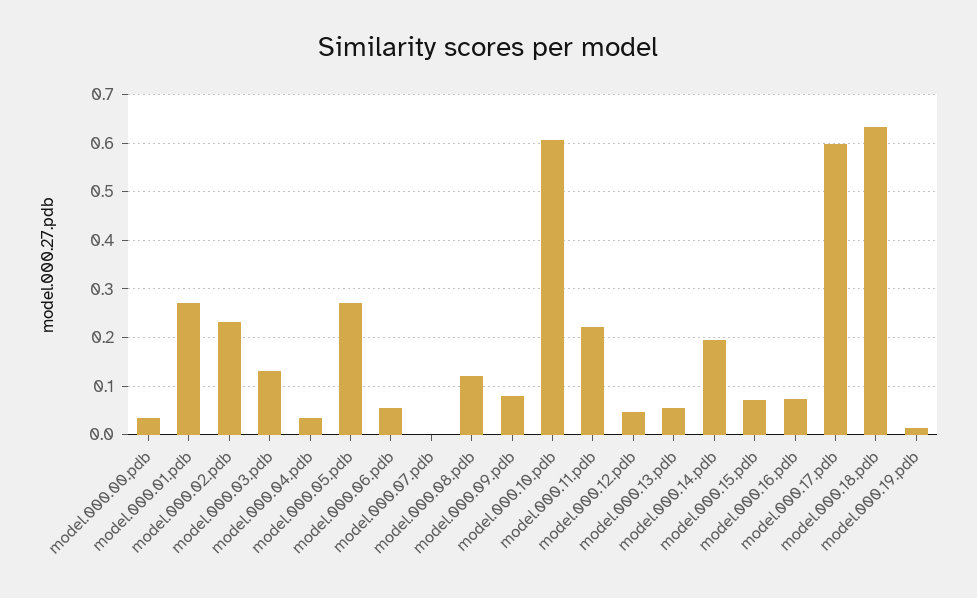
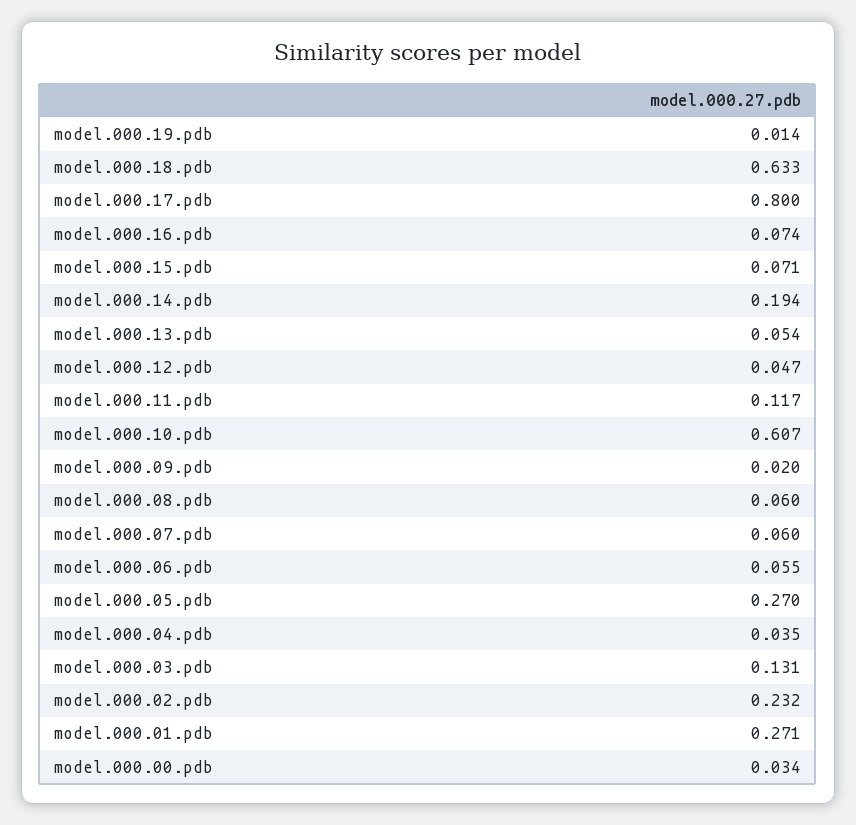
model.000.07.pdb: 0 -> 0.06
model.000.08.pdb: 0.12 -> 0.06
model.000.09.pdb: 0.08 -> 0.02
model.000.11.pdb: 0.22 -> 0.117
model.000.17.pdb: 0.6 -> 0.8

